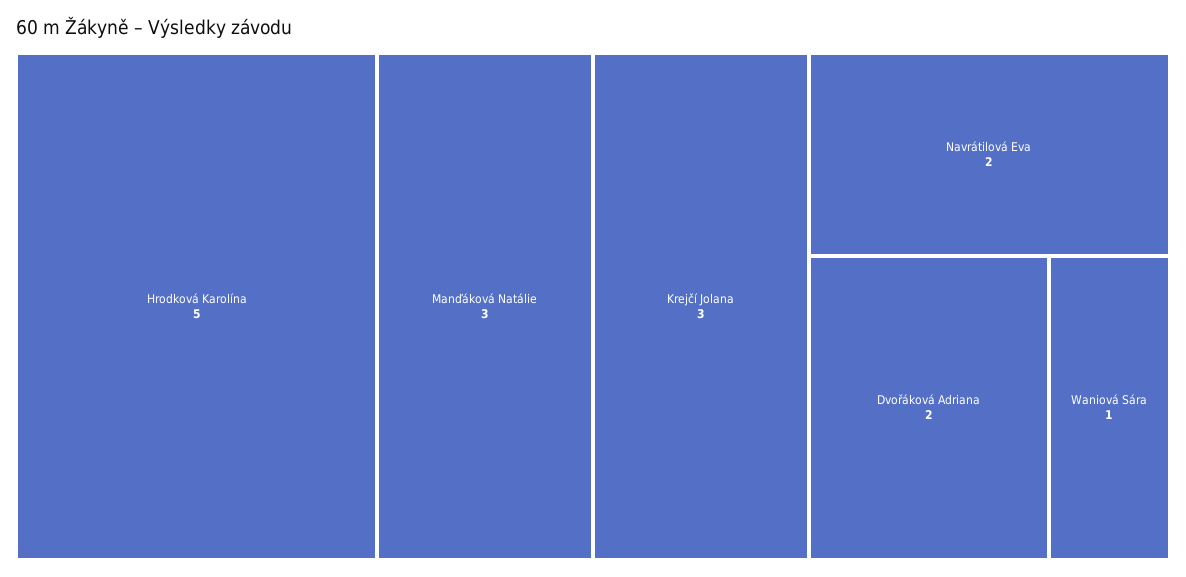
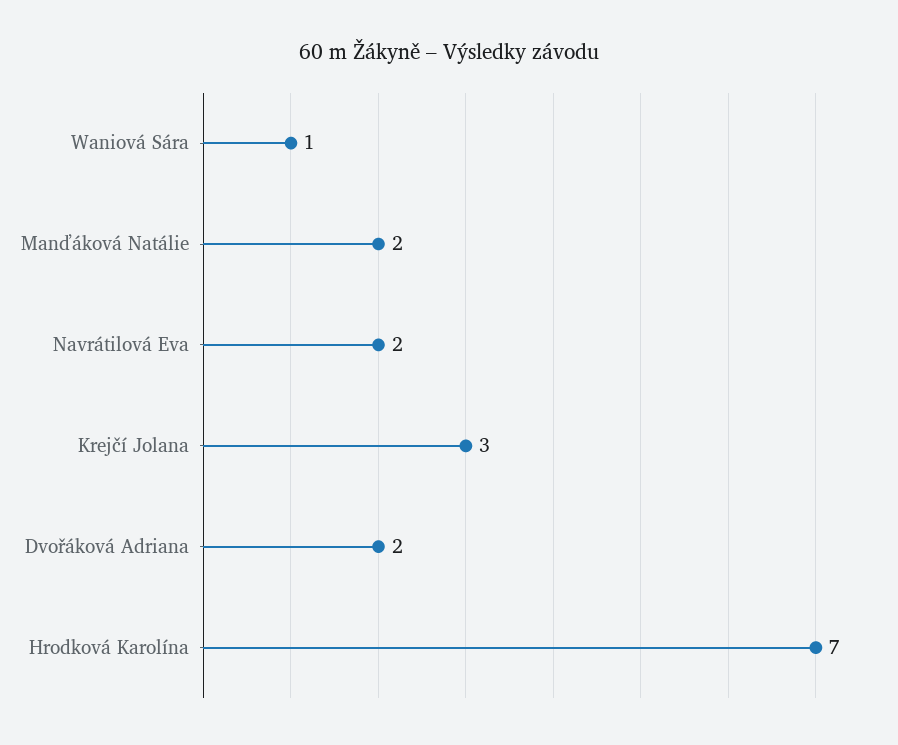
Hrodková Karolína: 5 -> 7
Manďáková Natálie: 3 -> 2

